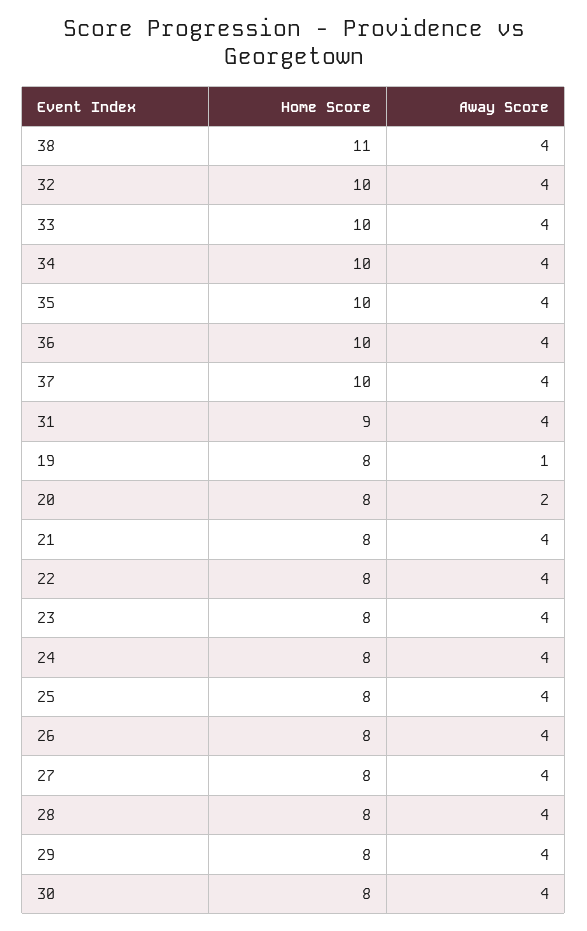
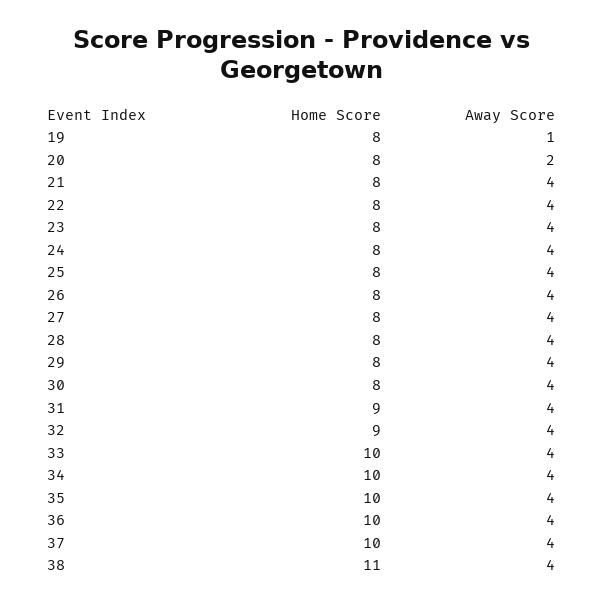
Home Score, 32: 10 -> 9

